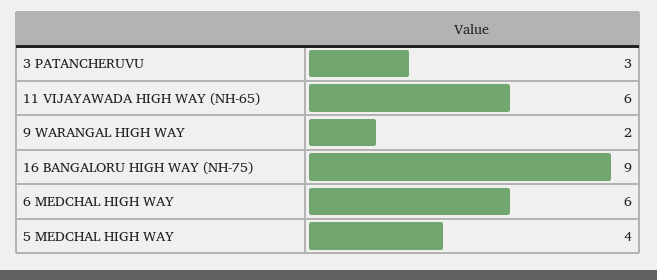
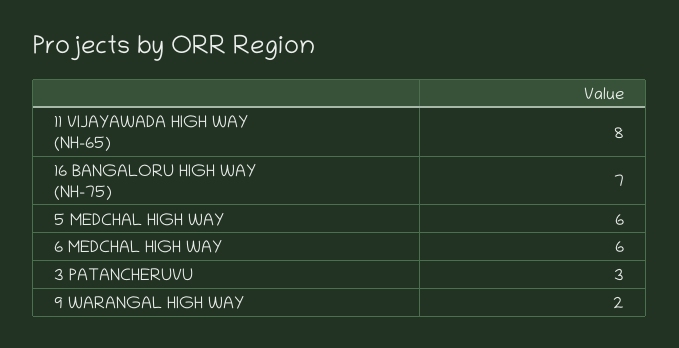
11 VIJAYAWADA HIGH WAY (NH-65): 6 -> 8
16 BANGALORU HIGH WAY (NH-75): 9 -> 7
5 MEDCHAL HIGH WAY: 4 -> 6

